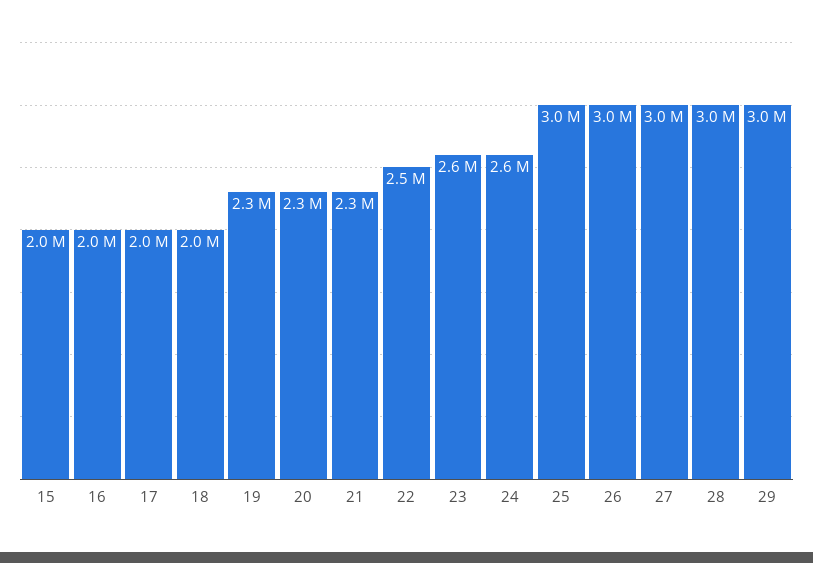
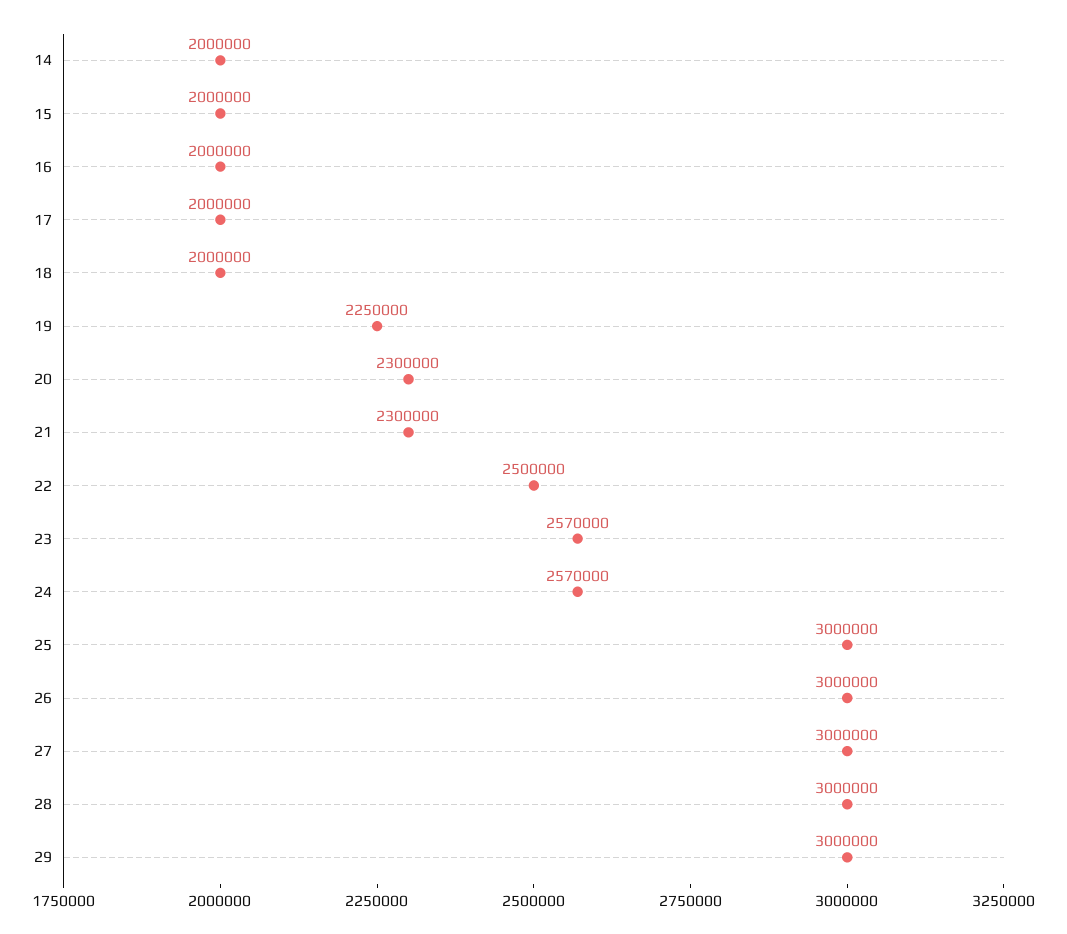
14: none -> 2000000

